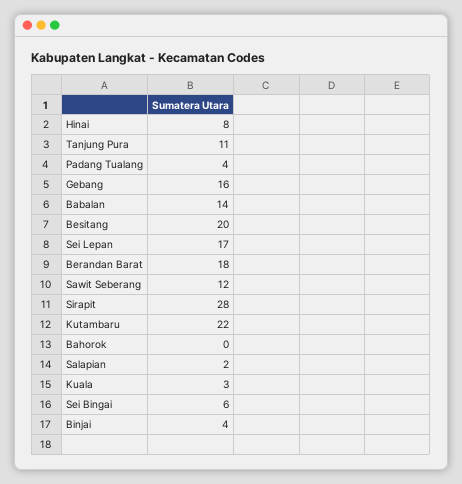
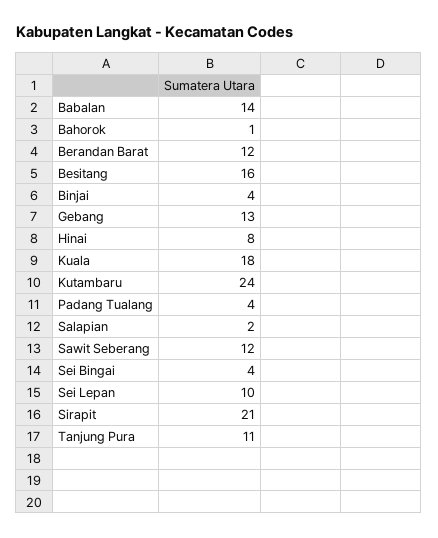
Gebang: 16 -> 13
Besitang: 20 -> 16
Sei Lepan: 17 -> 10
Berandan Barat: 18 -> 12
Sirapit: 28 -> 21
Kutambaru: 22 -> 24
Bahorok: 0 -> 1
Kuala: 3 -> 18
Sei Bingai: 6 -> 4

